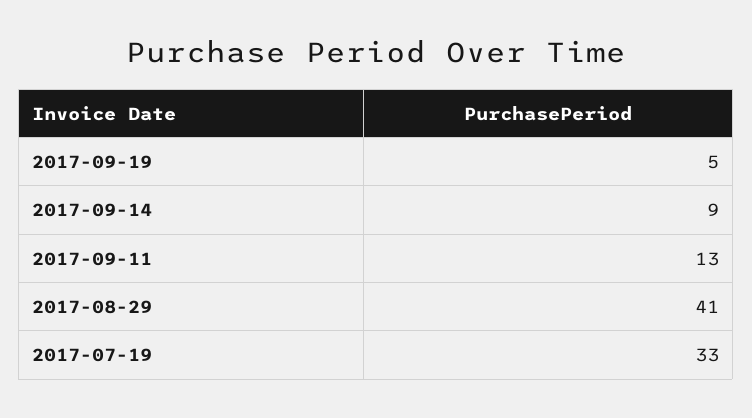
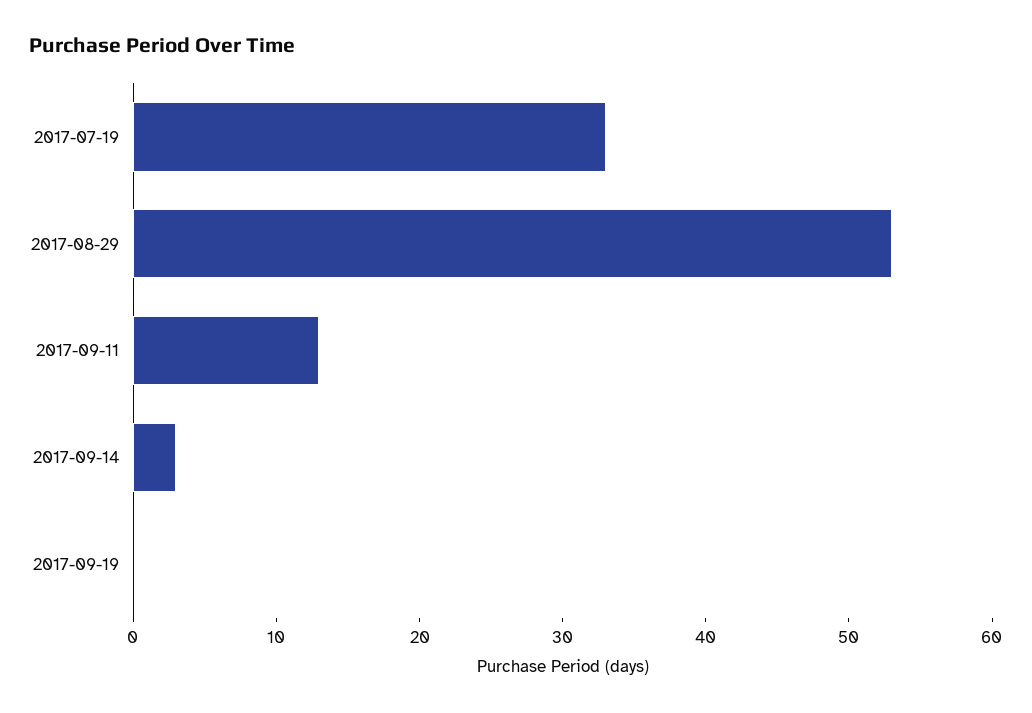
2017-09-19: 5 -> 0
2017-09-14: 9 -> 3
2017-08-29: 41 -> 53

